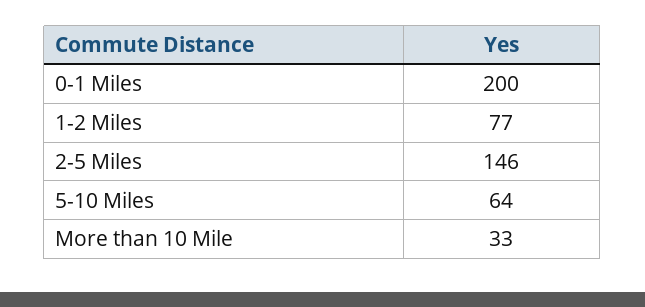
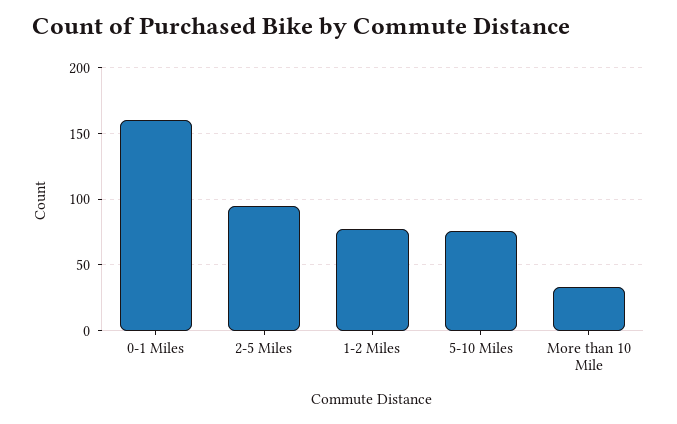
0-1 Miles: 200 -> 160
2-5 Miles: 146 -> 95
5-10 Miles: 64 -> 75

